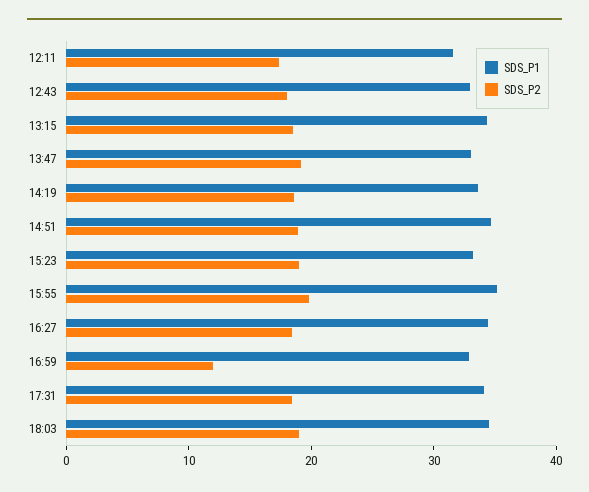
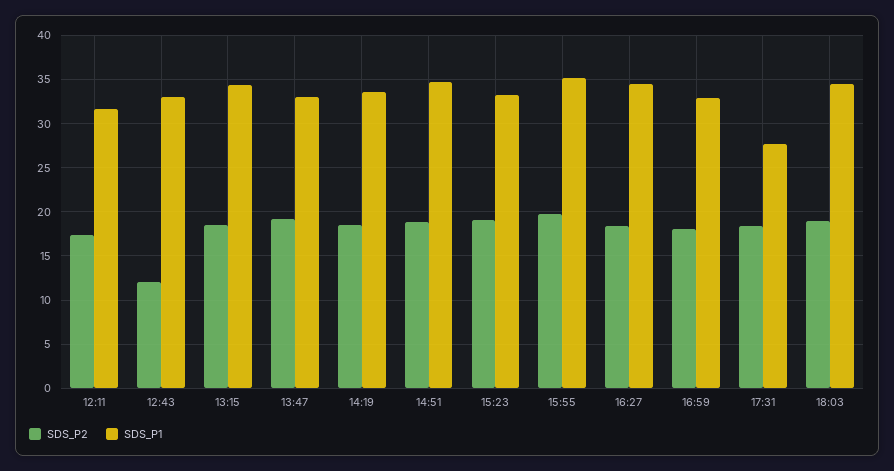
SDS_P2, 12:43: 18 -> 12
SDS_P2, 16:59: 12 -> 18
SDS_P1, 17:31: 34 -> 28

